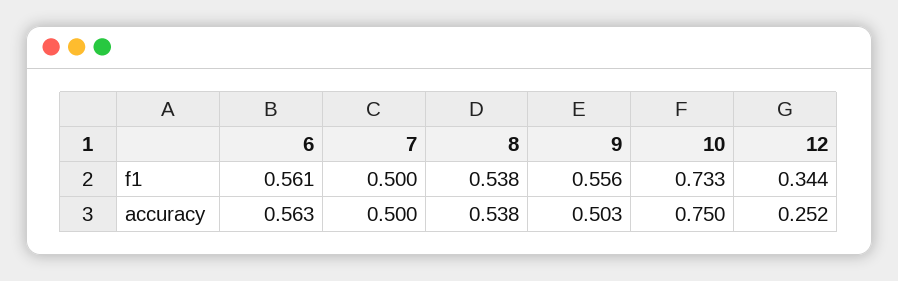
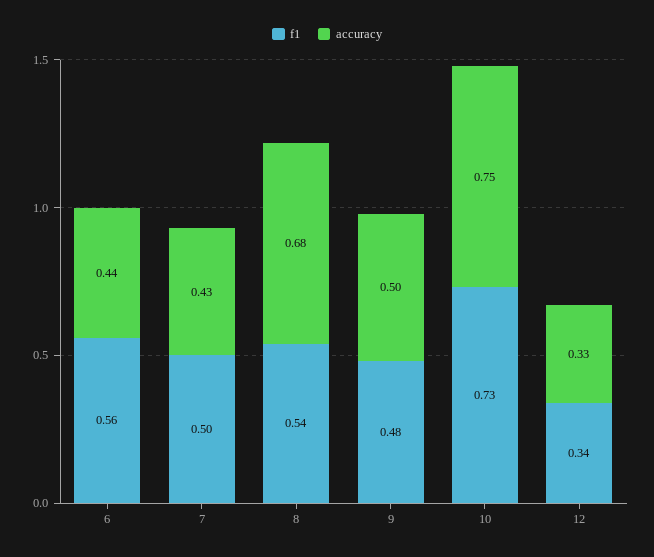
f1, 9: 0.556 -> 0.48
accuracy, 6: 0.563 -> 0.44
accuracy, 7: 0.5 -> 0.43
accuracy, 8: 0.538 -> 0.68
accuracy, 12: 0.252 -> 0.33

